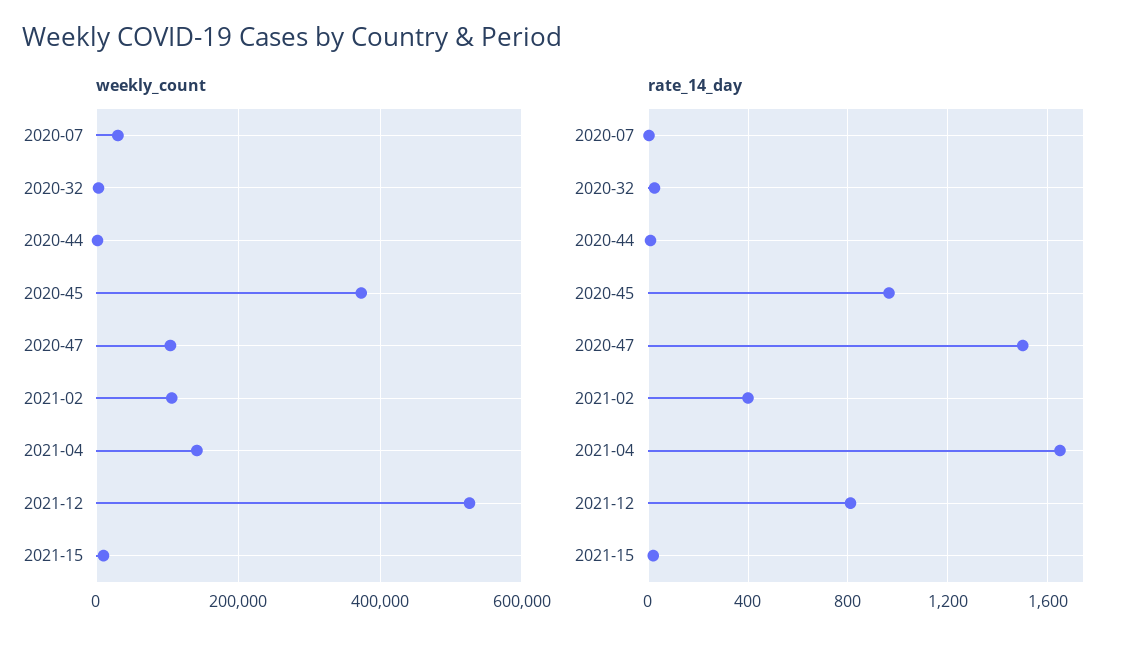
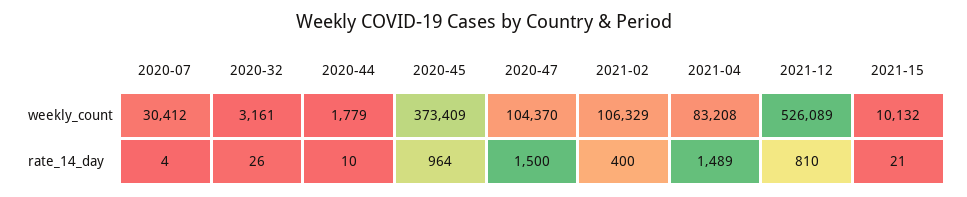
weekly_count, 2021-04: 140000 -> 83208
rate_14_day, 2021-04: 1650 -> 1489

